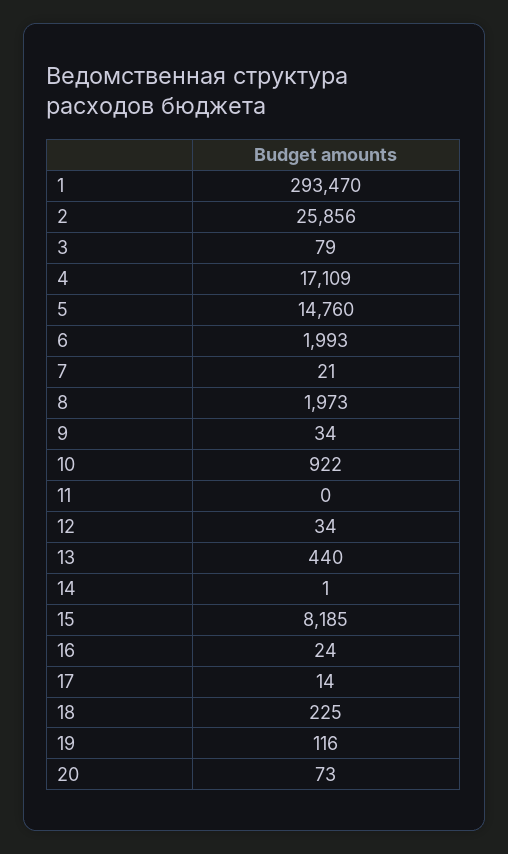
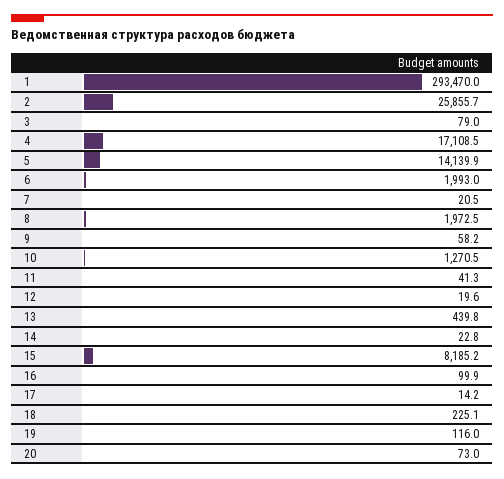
5: 14760 -> 14139.9
9: 34 -> 58.2
10: 922 -> 1270.5
11: 0 -> 41.3
12: 34 -> 19.6
14: 1 -> 22.8
16: 24 -> 99.9

